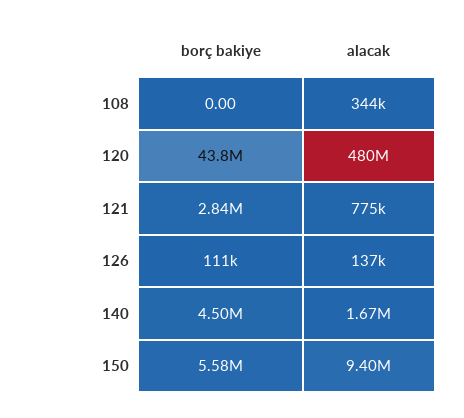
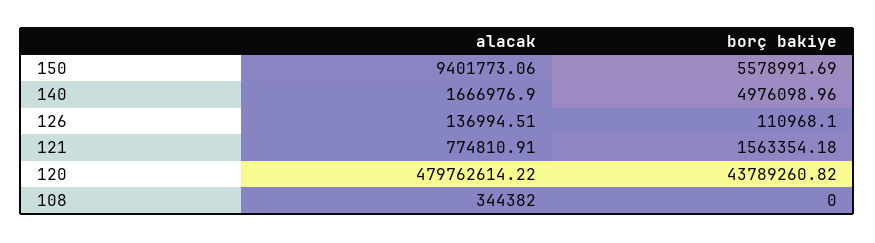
borç bakiye, 121: 2840000 -> 1563354.18
borç bakiye, 140: 4500000 -> 4976098.96

